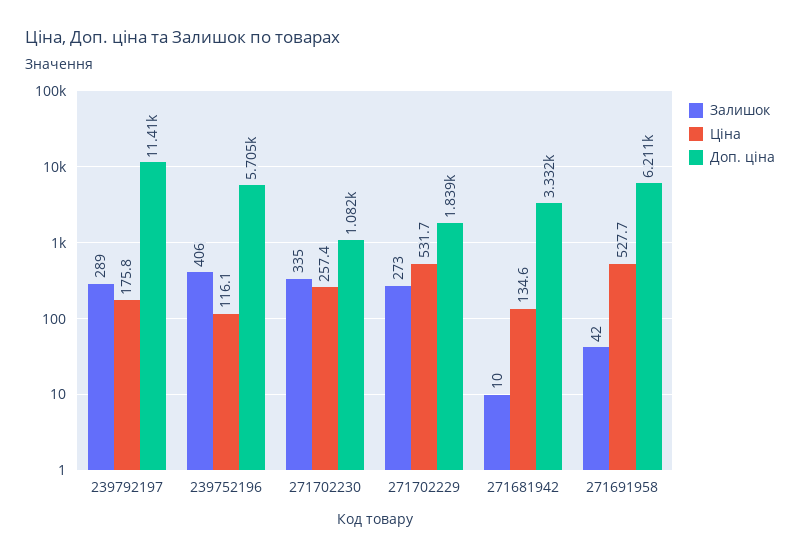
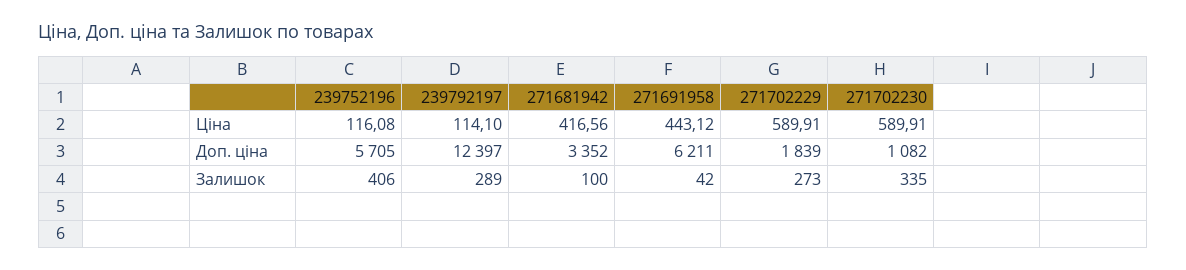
Ціна, 239792197: 175.8 -> 114.1
Доп. ціна, 239792197: 11410 -> 12397
Ціна, 271702230: 257.4 -> 589.91
Ціна, 271702229: 531.7 -> 589.91
Залишок, 271681942: 10 -> 100
Ціна, 271681942: 134.6 -> 416.56
Доп. ціна, 271681942: 3332 -> 3352
Ціна, 271691958: 527.7 -> 443.12

